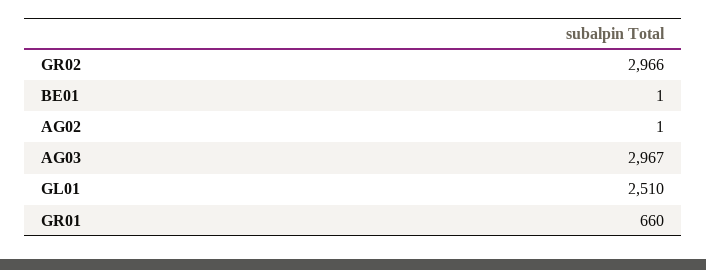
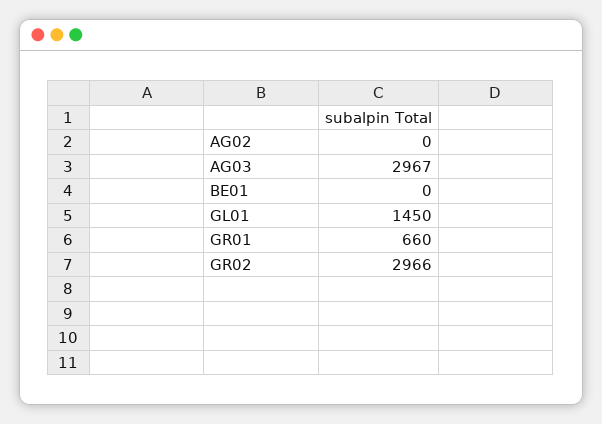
BE01: 1 -> 0
AG02: 1 -> 0
GL01: 2510 -> 1450

